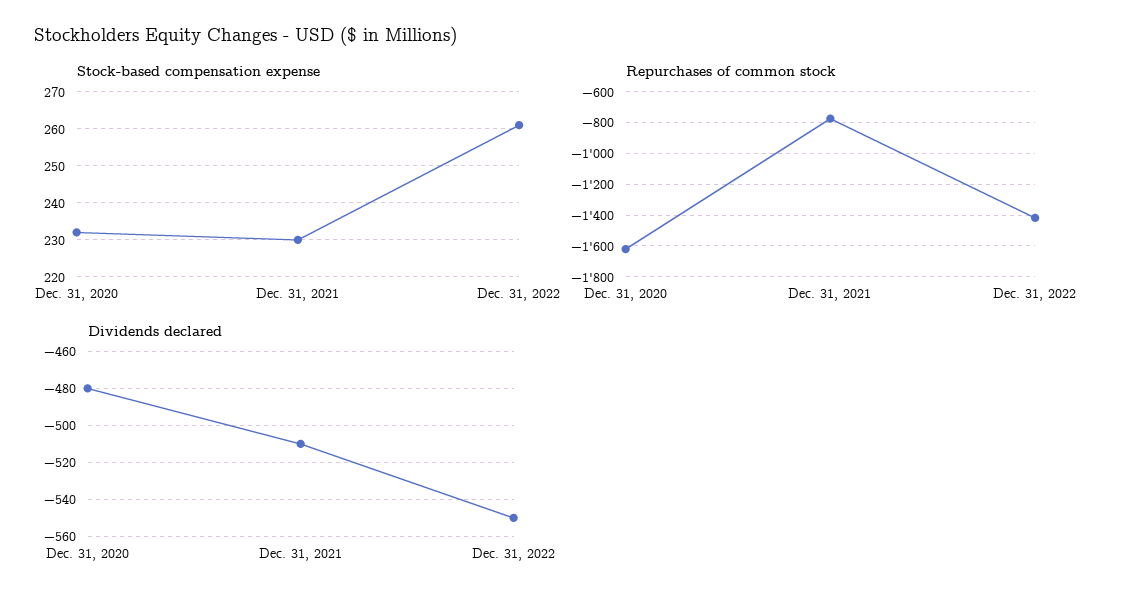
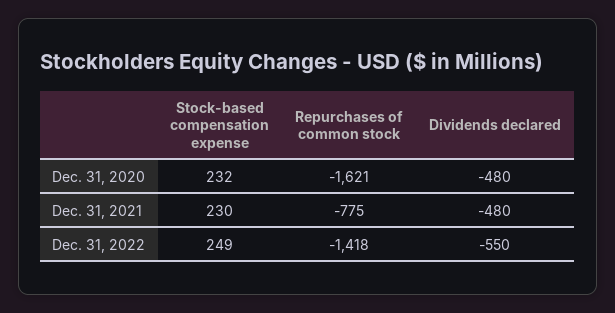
Stock-based compensation expense, Dec. 31, 2022: 260 -> 249
Dividends declared, Dec. 31, 2021: -510 -> -480

